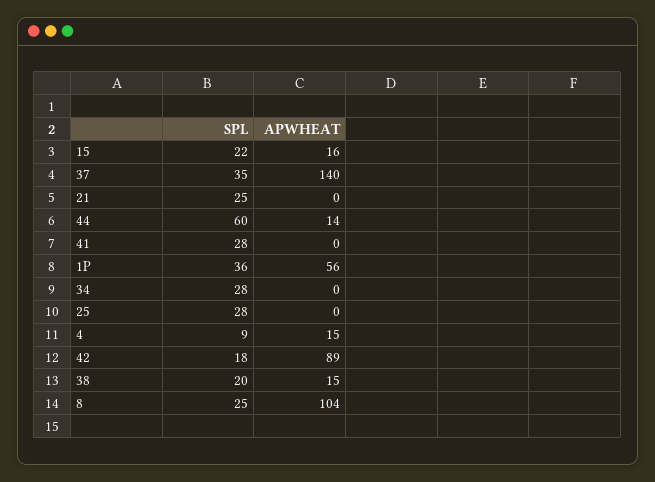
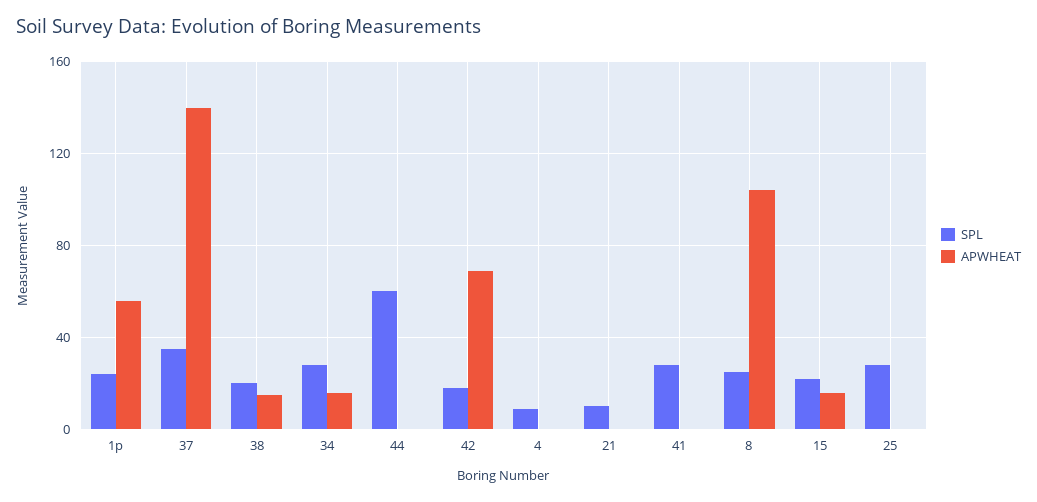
SPL, 21: 25 -> 10
APWHEAT, 44: 14 -> 0
SPL, 1P: 36 -> 25
APWHEAT, 34: 0 -> 15
APWHEAT, 4: 15 -> 0
APWHEAT, 42: 89 -> 70

